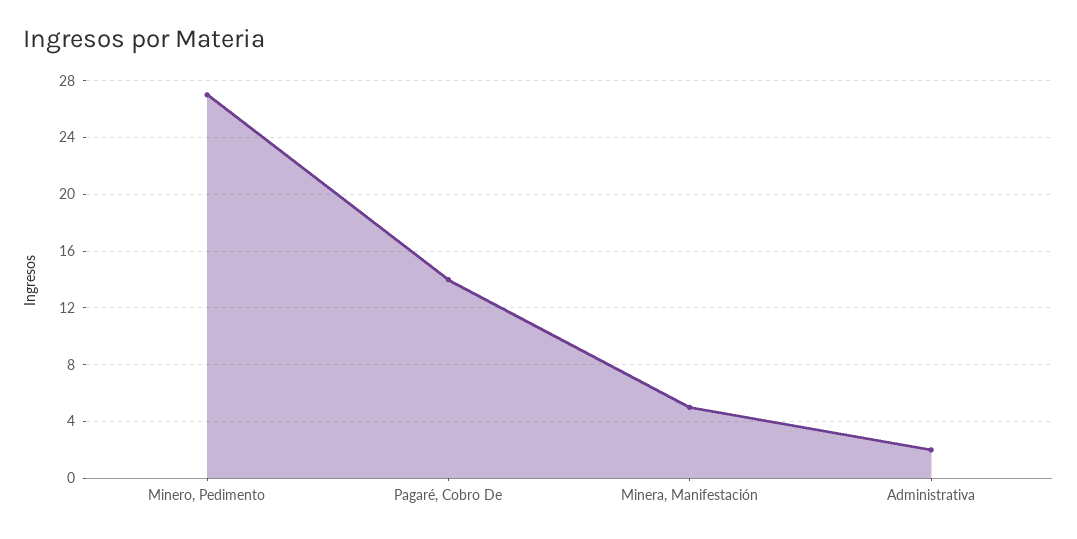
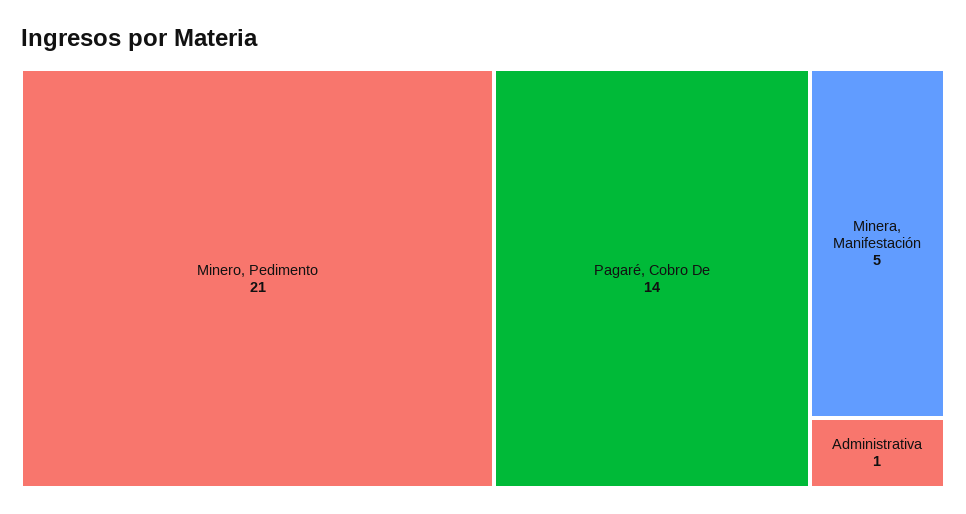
Minero, Pedimento: 27 -> 21
Administrativa: 2 -> 1

